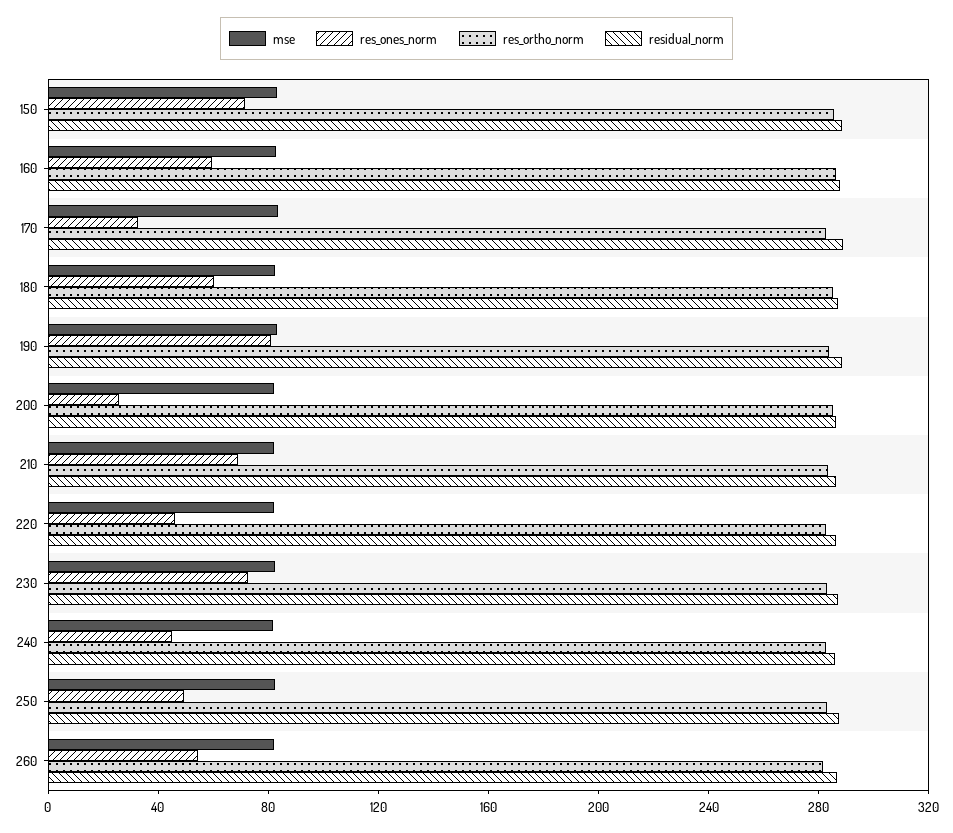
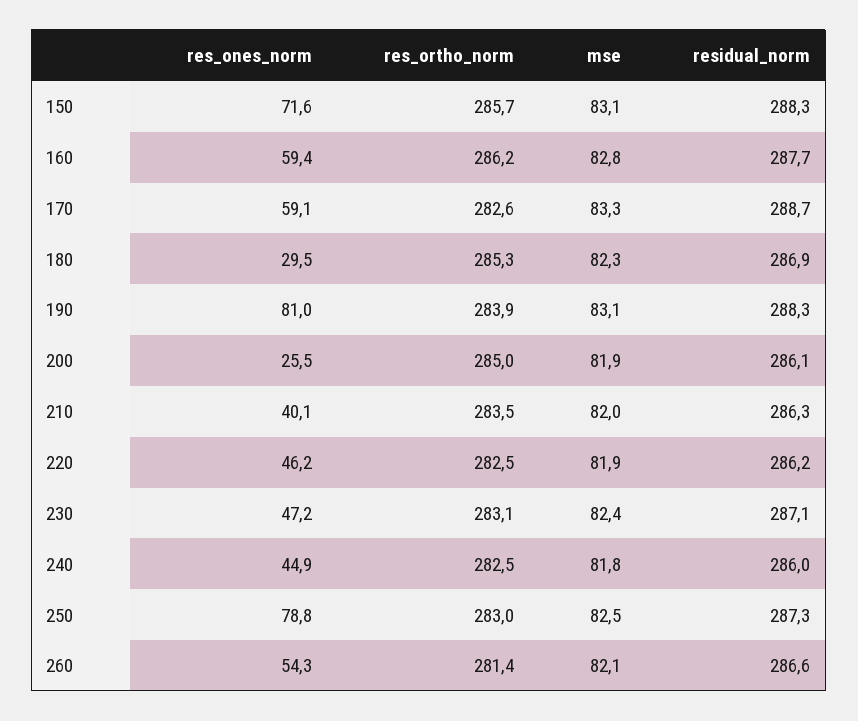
res_ones_norm, 170: 30 -> 59.1
res_ones_norm, 180: 60 -> 29.5
res_ones_norm, 210: 70 -> 40.1
res_ones_norm, 230: 70 -> 47.2
res_ones_norm, 250: 50 -> 78.8

